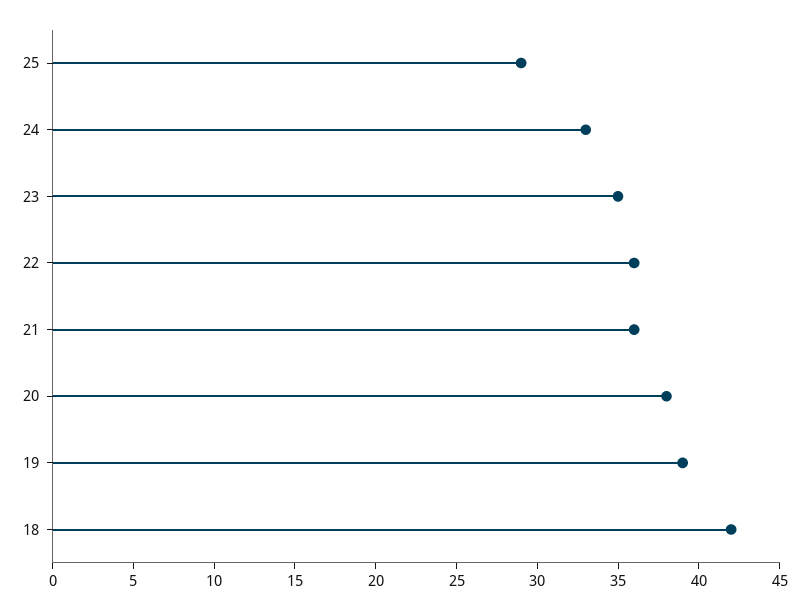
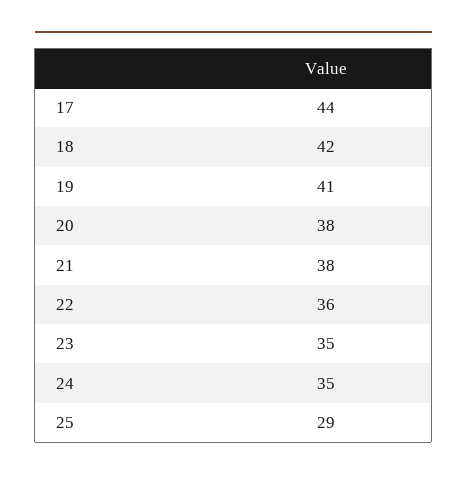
24: 33 -> 35
21: 36 -> 38
19: 39 -> 41
17: none -> 44

